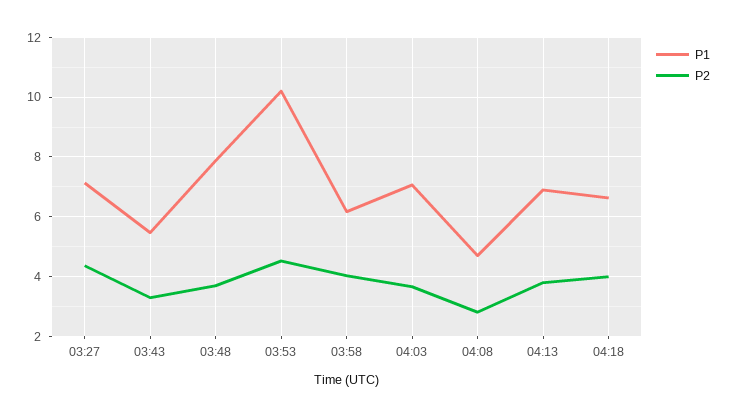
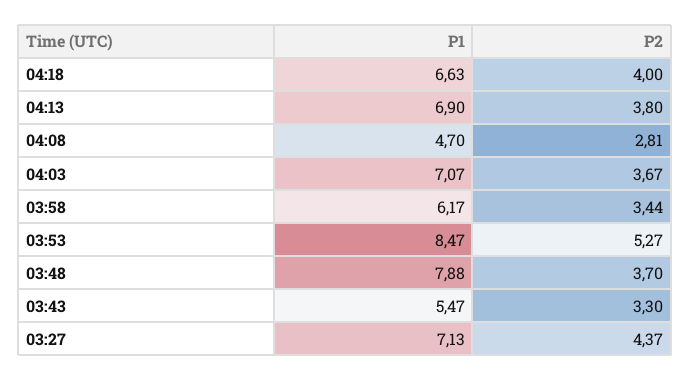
P1, 03:53: 10.25 -> 8.47
P2, 03:53: 4.5 -> 5.27
P2, 03:58: 4 -> 3.44

